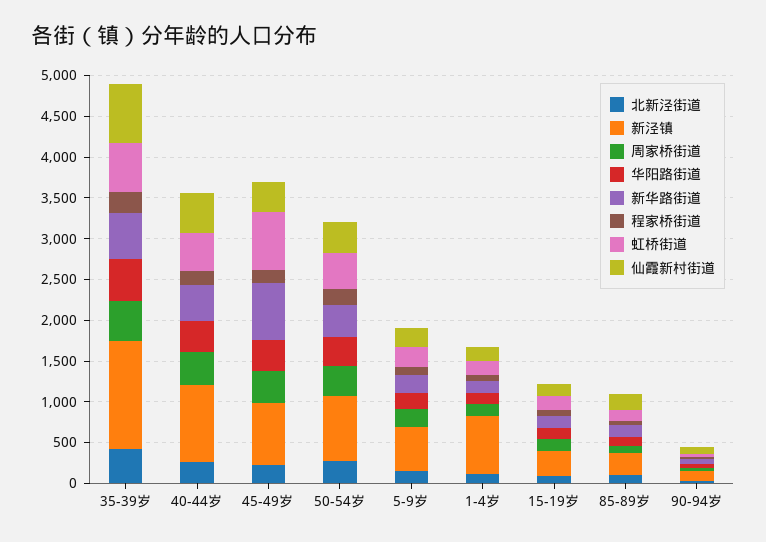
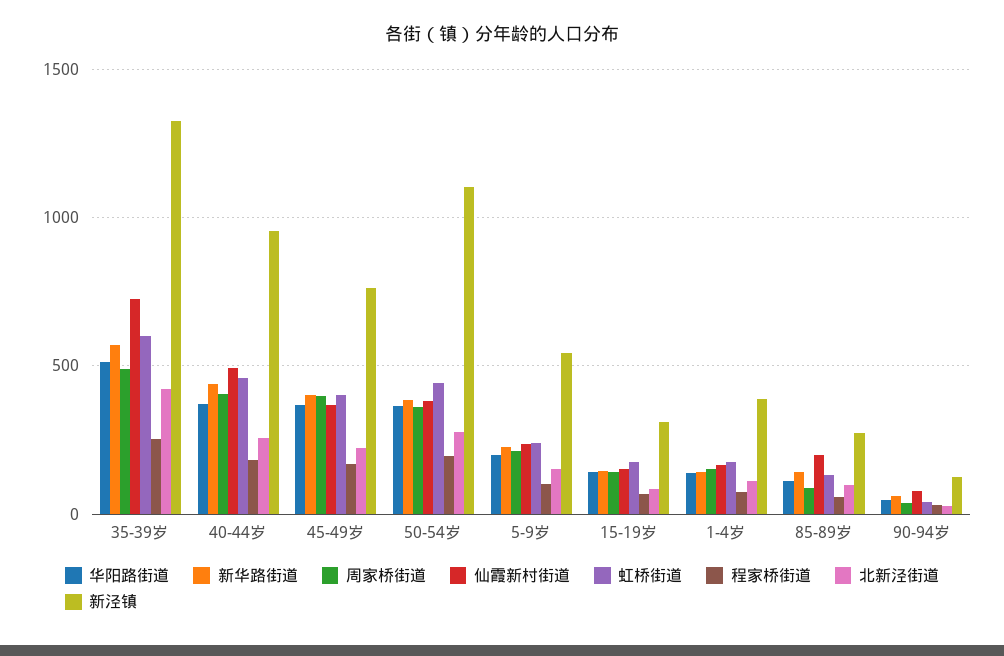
新华路街道, 45-49岁: 700 -> 400
虹桥街道, 45-49岁: 700 -> 400
新泾镇, 50-54岁: 800 -> 1100
新泾镇, 1-4岁: 700 -> 400

